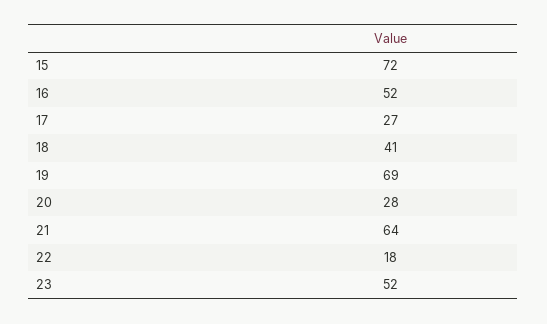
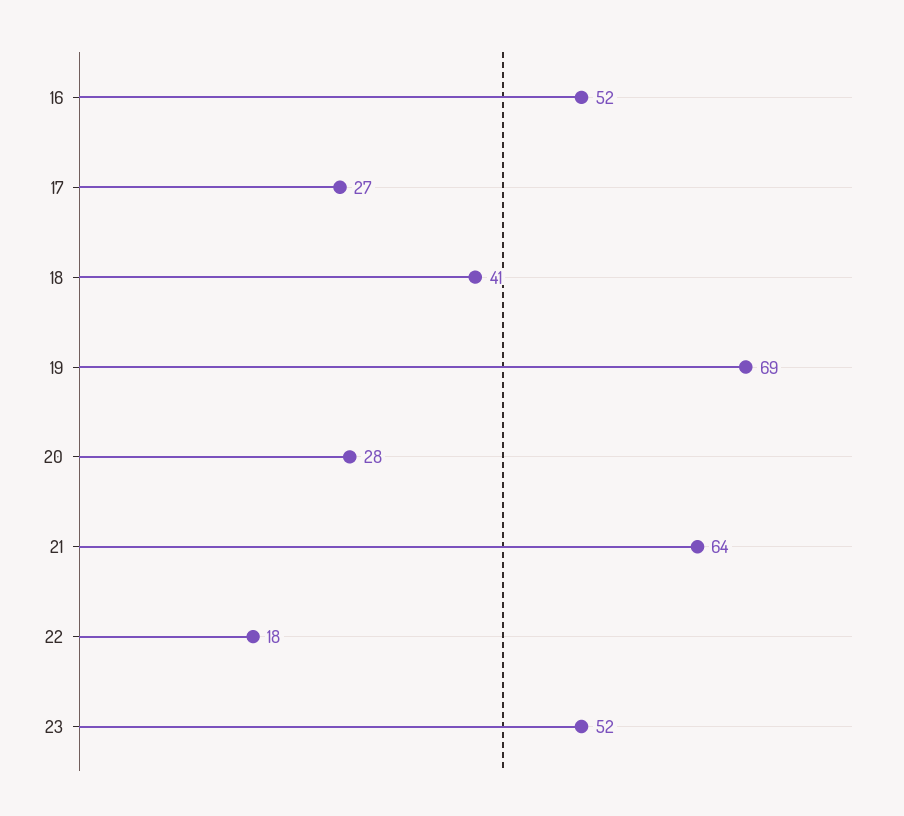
15: 72 -> none

